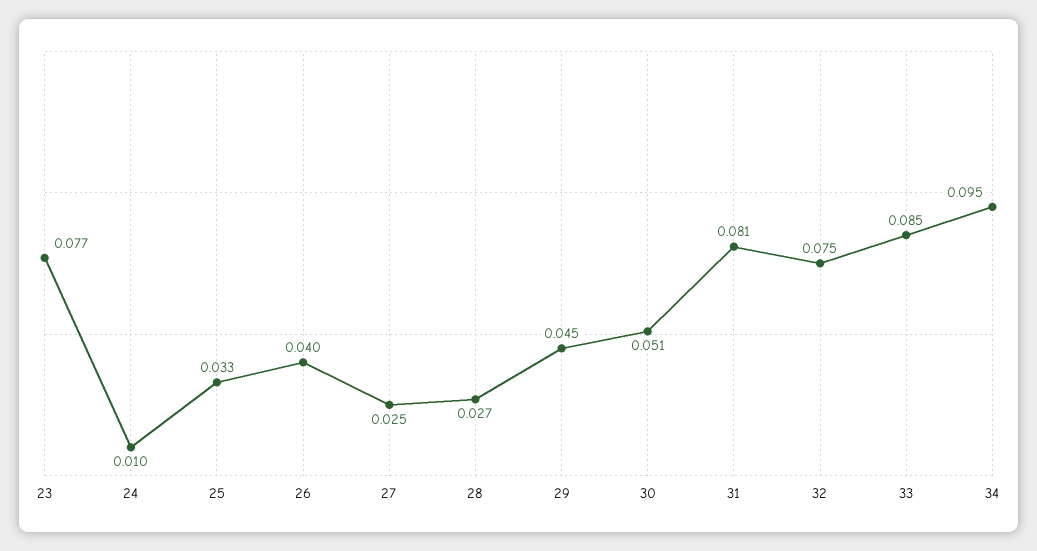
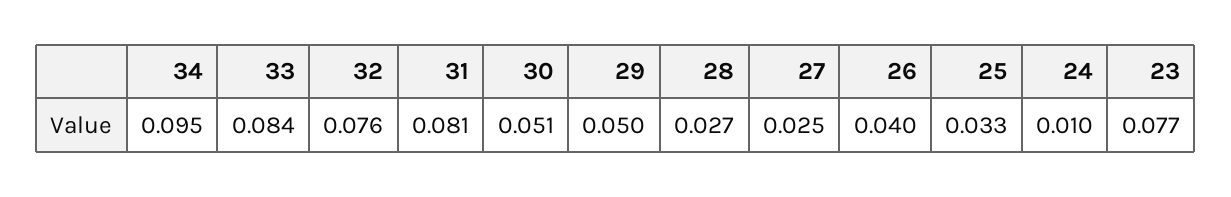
29: 0.045 -> 0.05
32: 0.075 -> 0.076
33: 0.085 -> 0.084

